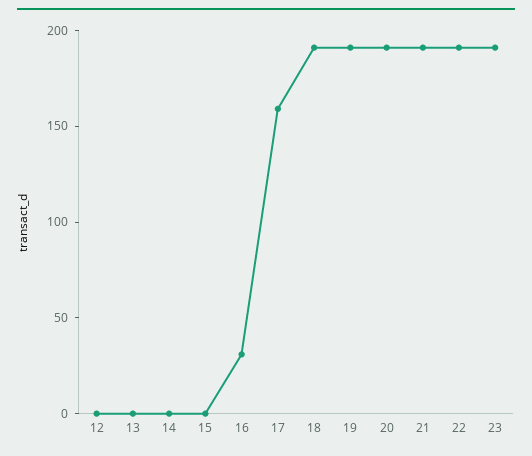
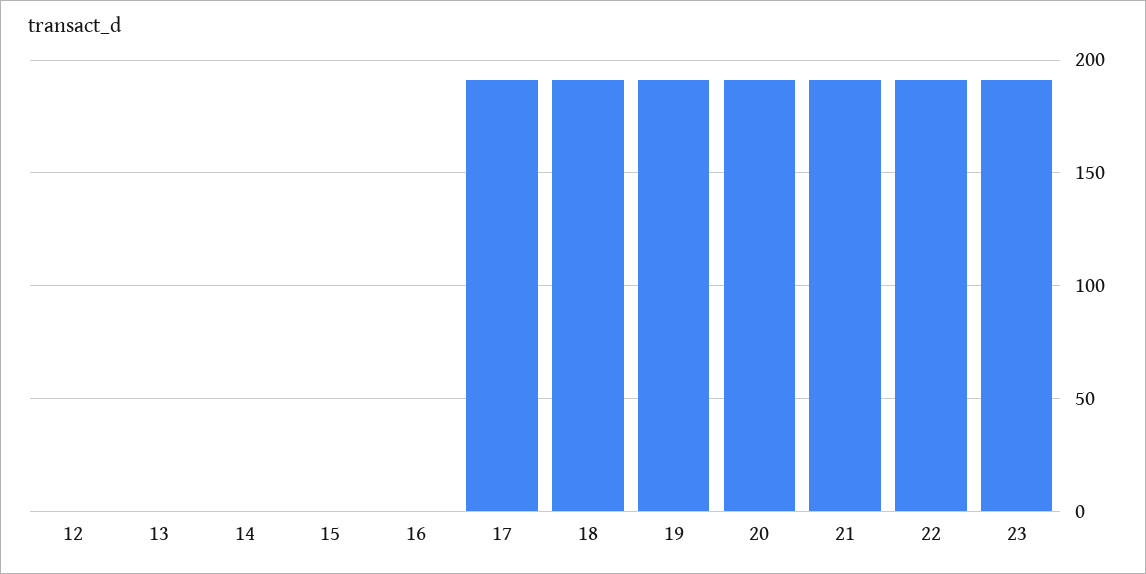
16: 30 -> 0
17: 160 -> 190

